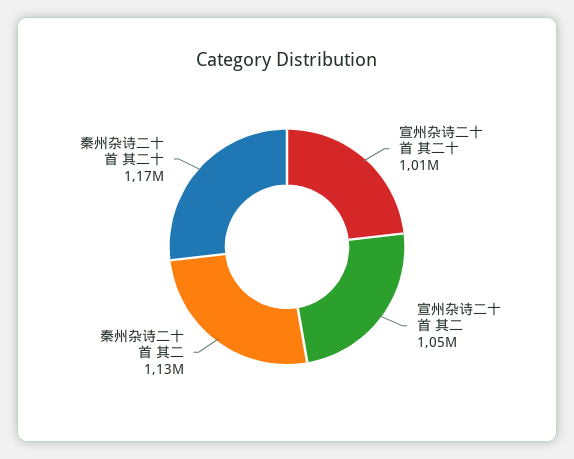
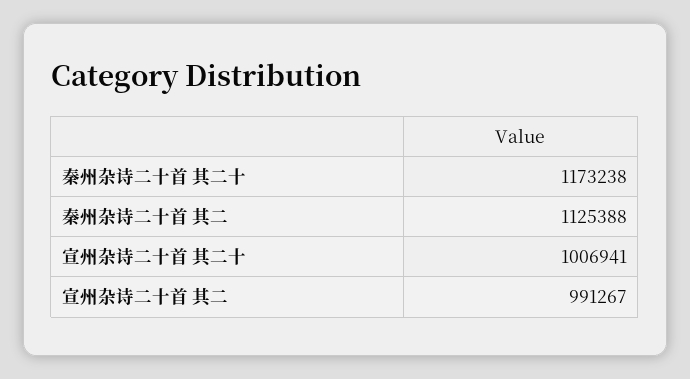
宣州杂诗二十首 其二: 1050000 -> 991267

